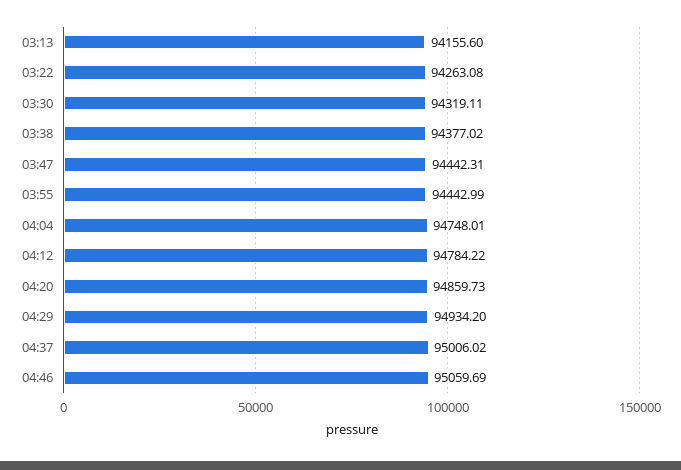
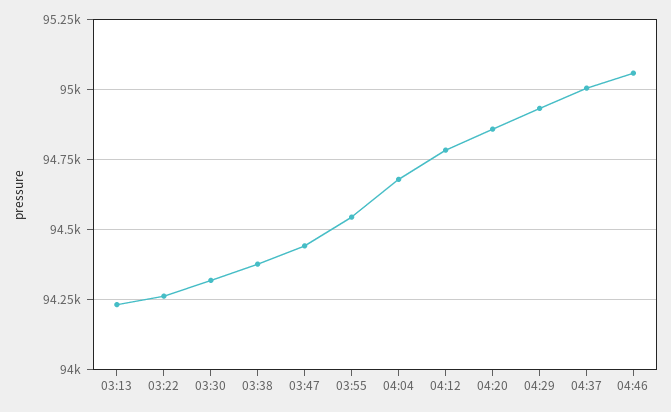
03:13: 94155.6 -> 94225
03:55: 94442.99 -> 94550
04:04: 94748.01 -> 94675

